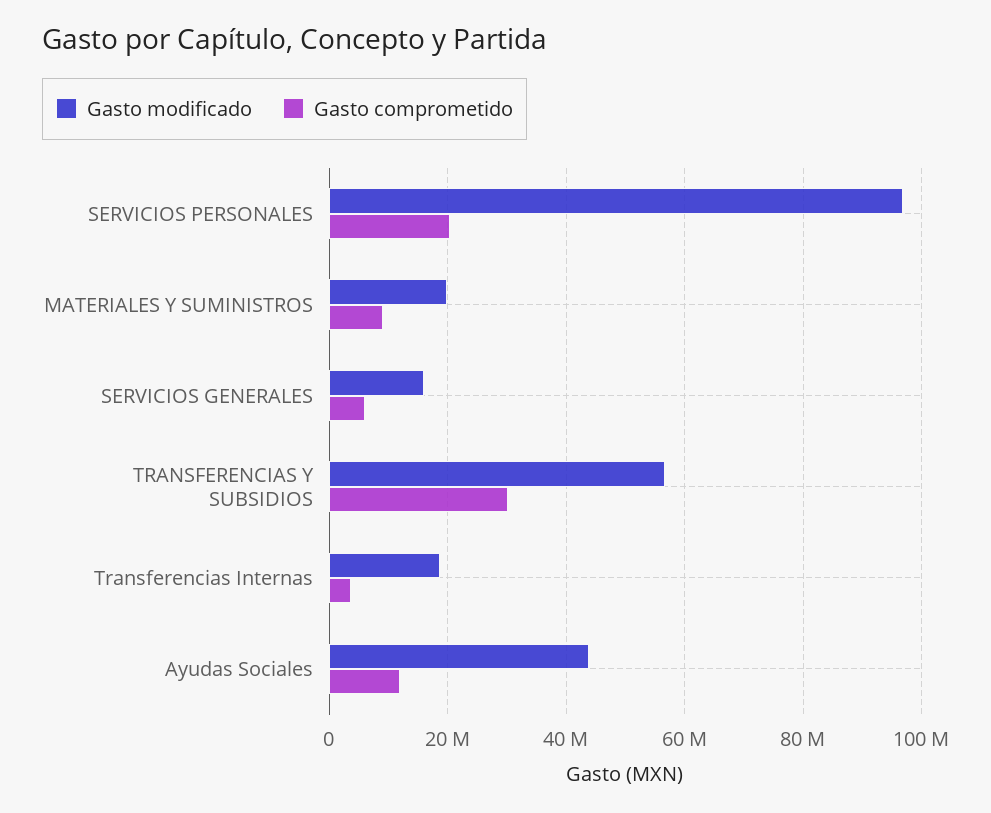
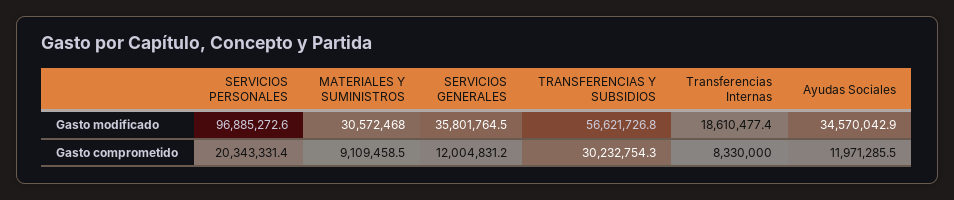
Gasto modificado, MATERIALES Y SUMINISTROS: 20000000 -> 30572468
Gasto modificado, SERVICIOS GENERALES: 16000000 -> 35801764.5
Gasto comprometido, SERVICIOS GENERALES: 6000000 -> 12004831.2
Gasto comprometido, Transferencias Internas: 4000000 -> 8330000
Gasto modificado, Ayudas Sociales: 44000000 -> 34570042.9

